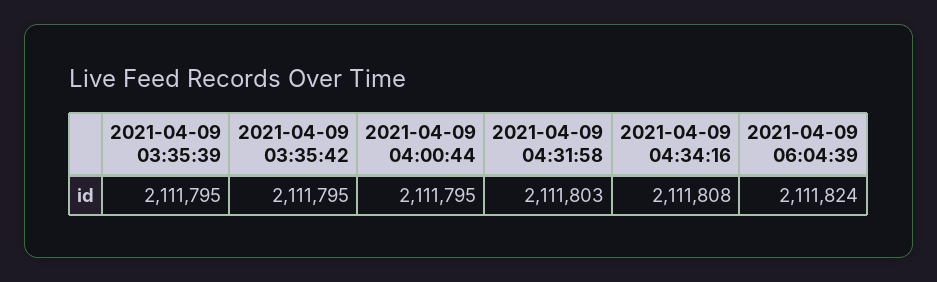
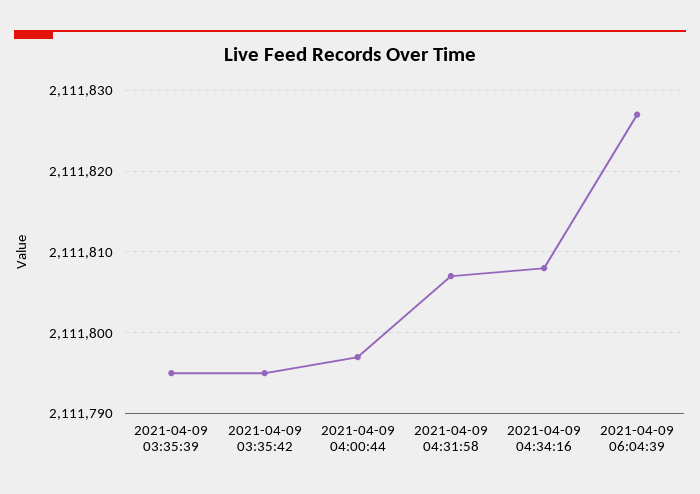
2021-04-09 04:00:44: 2111795 -> 2111797
2021-04-09 04:31:58: 2111803 -> 2111807
2021-04-09 06:04:39: 2111824 -> 2111827

